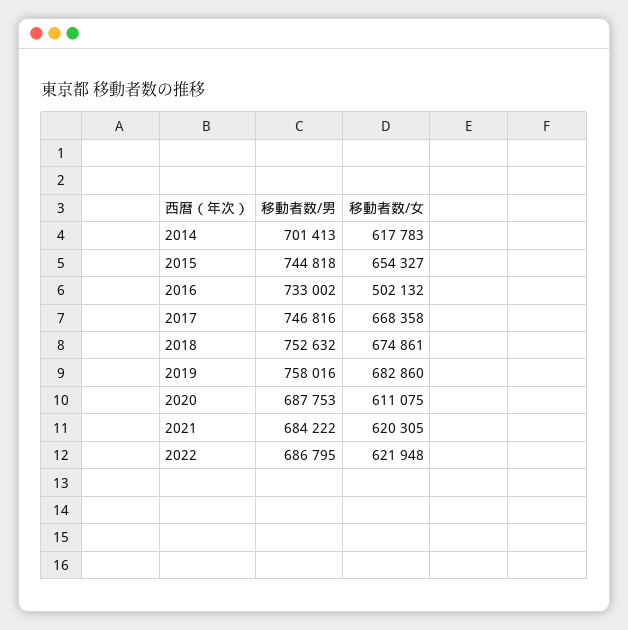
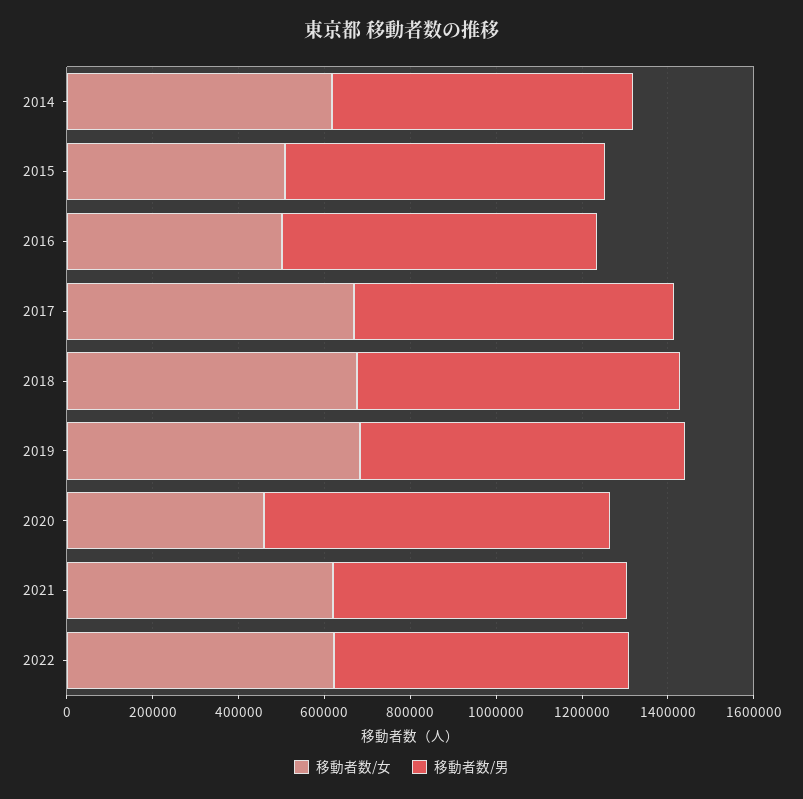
移動者数/女, 2015: 654327 -> 500000
移動者数/男, 2020: 687753 -> 800000
移動者数/女, 2020: 611075 -> 450000

